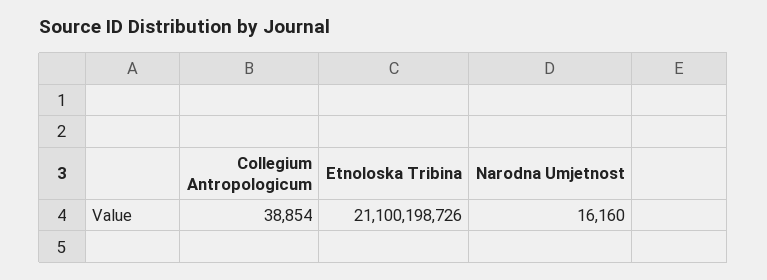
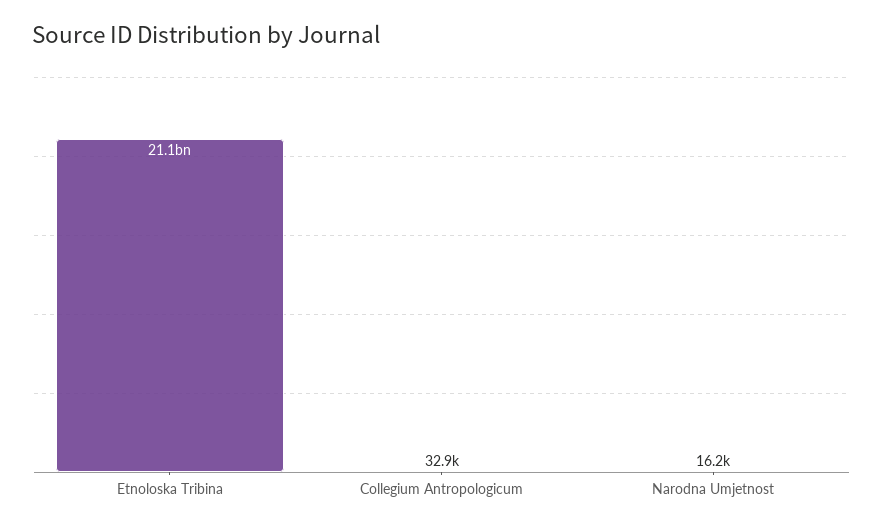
Collegium Antropologicum: 38854 -> 32900

